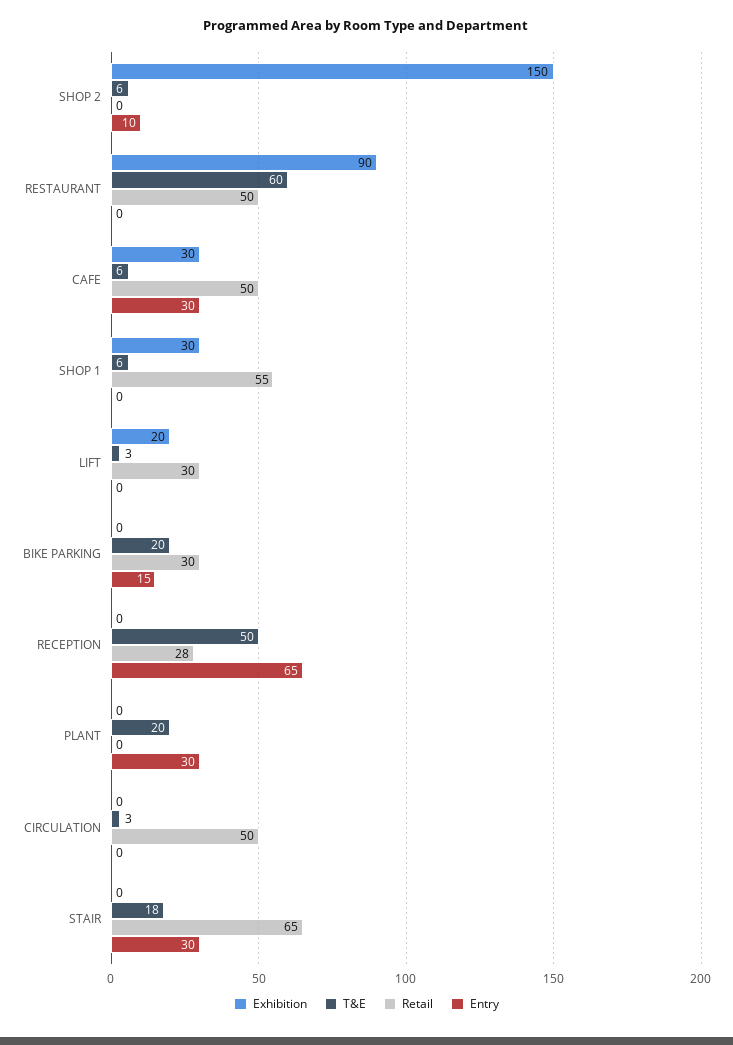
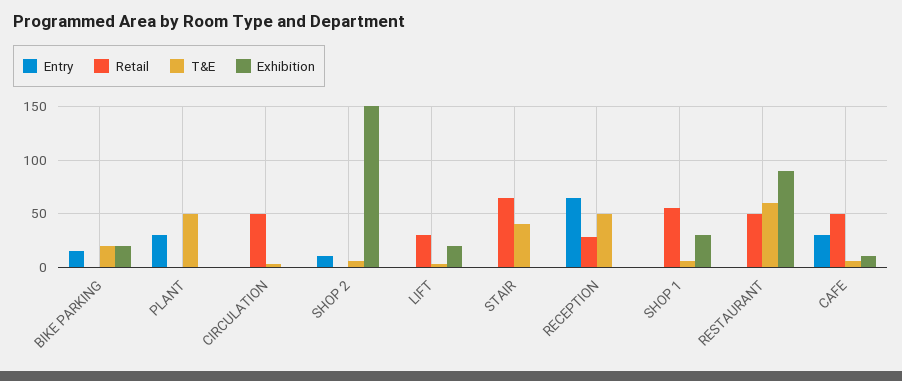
Exhibition, CAFE: 30 -> 10
Exhibition, BIKE PARKING: 0 -> 20
Retail, BIKE PARKING: 30 -> 0
T&E, PLANT: 20 -> 50
T&E, STAIR: 18 -> 40
Entry, STAIR: 30 -> 0

